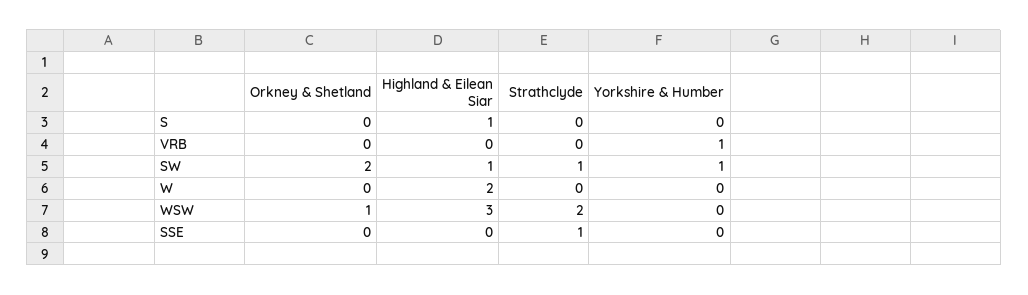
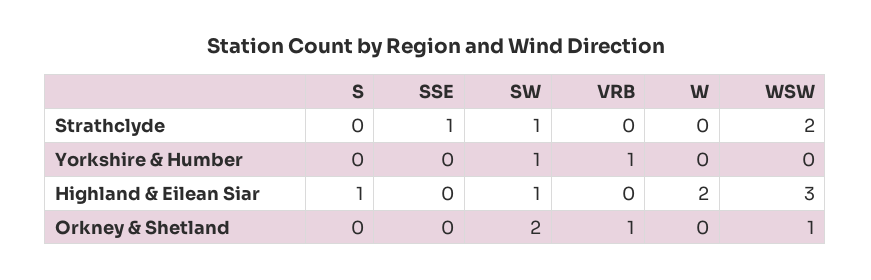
Orkney & Shetland, VRB: 0 -> 1

